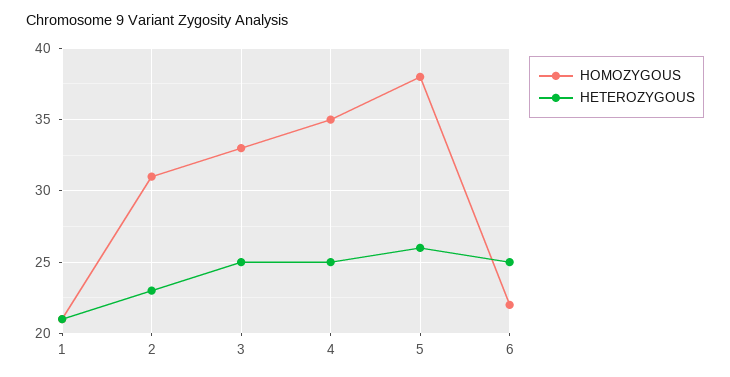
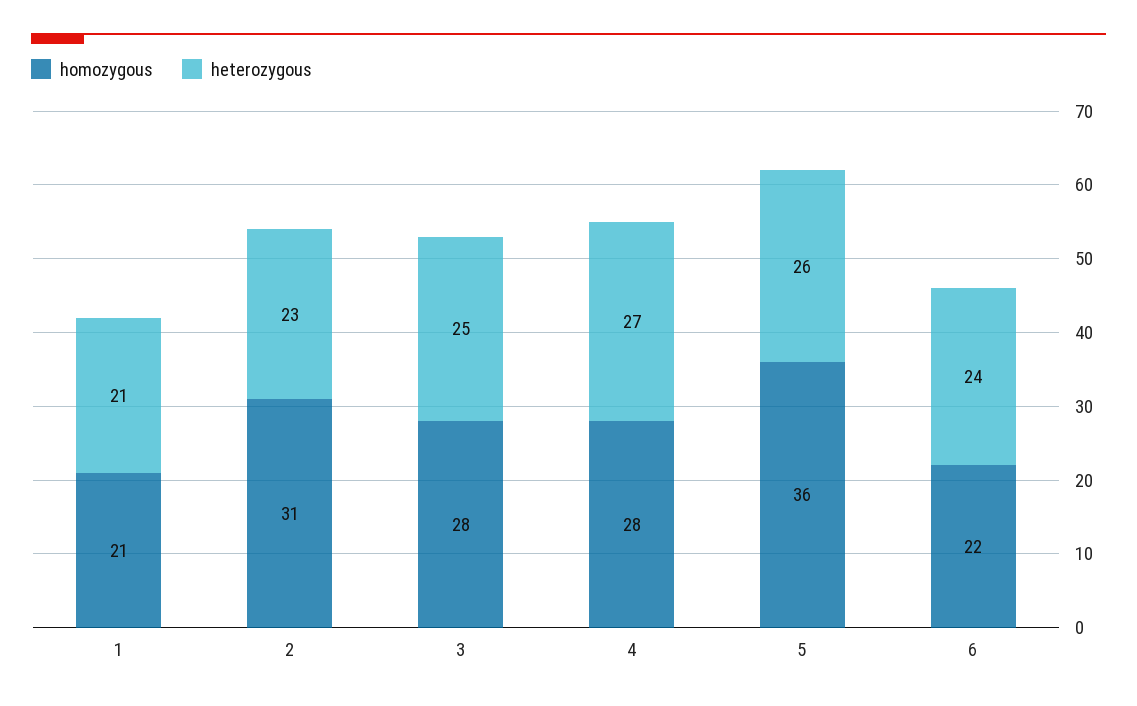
HOMOZYGOUS, 3: 33 -> 28
HOMOZYGOUS, 4: 35 -> 28
HETEROZYGOUS, 4: 25 -> 27
HOMOZYGOUS, 5: 38 -> 36
HETEROZYGOUS, 6: 25 -> 24

